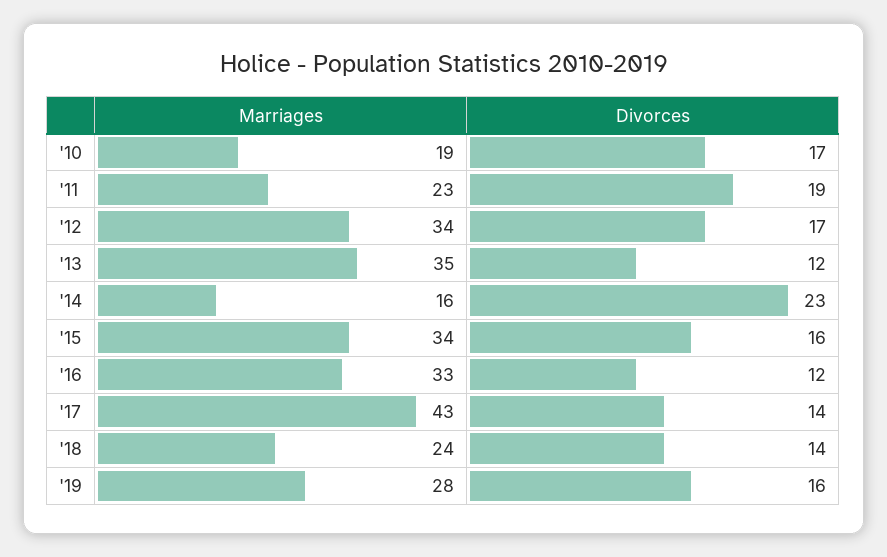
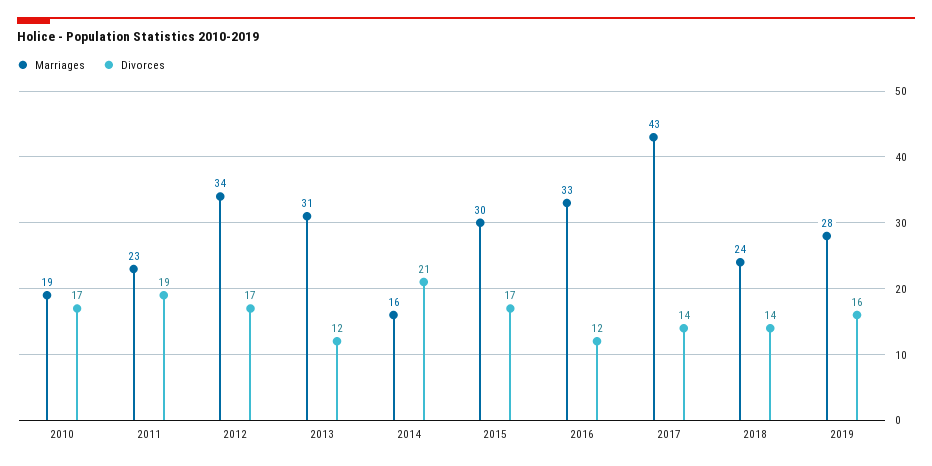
Marriages, '13: 35 -> 31
Divorces, '14: 23 -> 21
Marriages, '15: 34 -> 30
Divorces, '15: 16 -> 17

